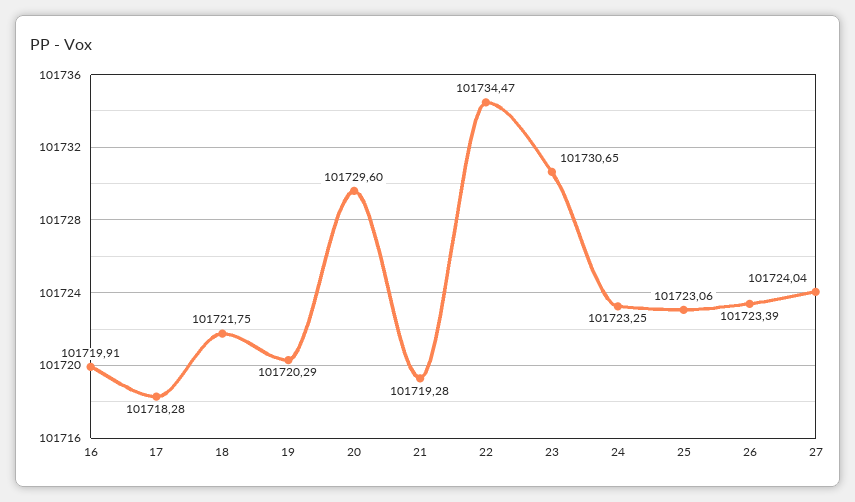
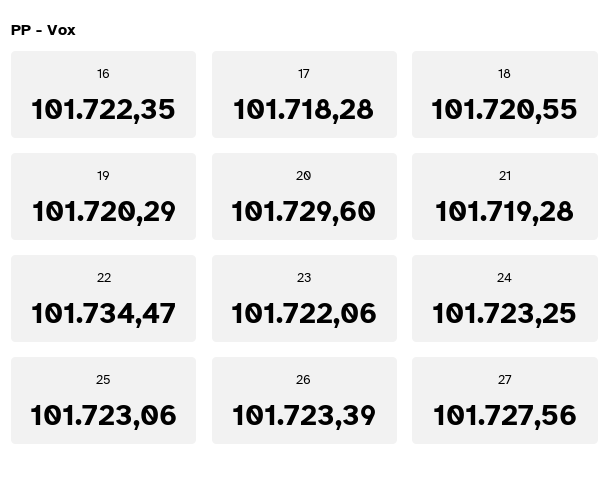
16: 101719.91 -> 101722.35
18: 101721.75 -> 101720.55
23: 101730.65 -> 101722.06
27: 101724.04 -> 101727.56

